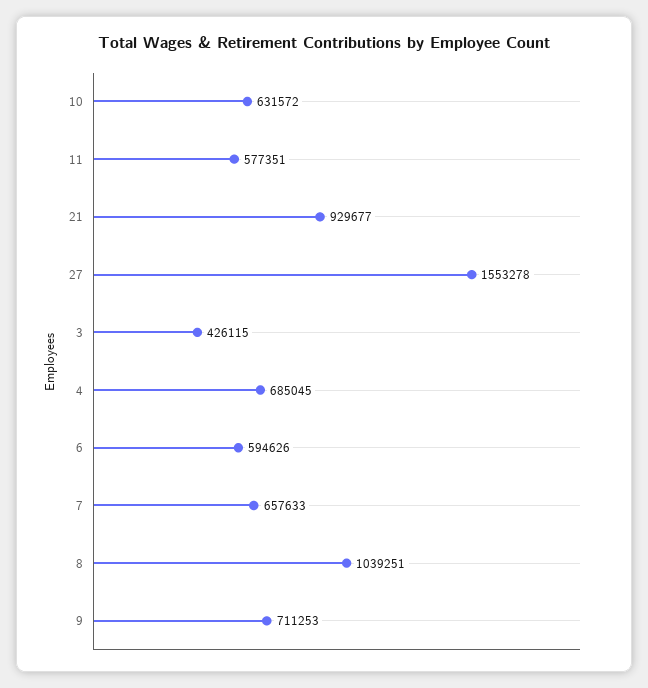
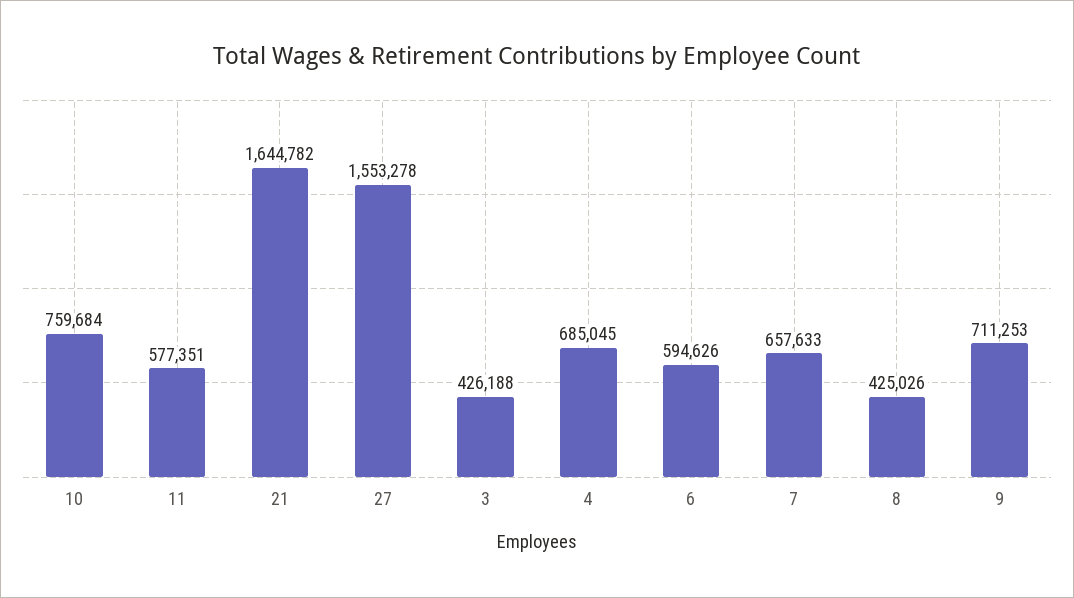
10: 631572 -> 759684
21: 929677 -> 1644782
3: 426115 -> 426188
8: 1039251 -> 425026

